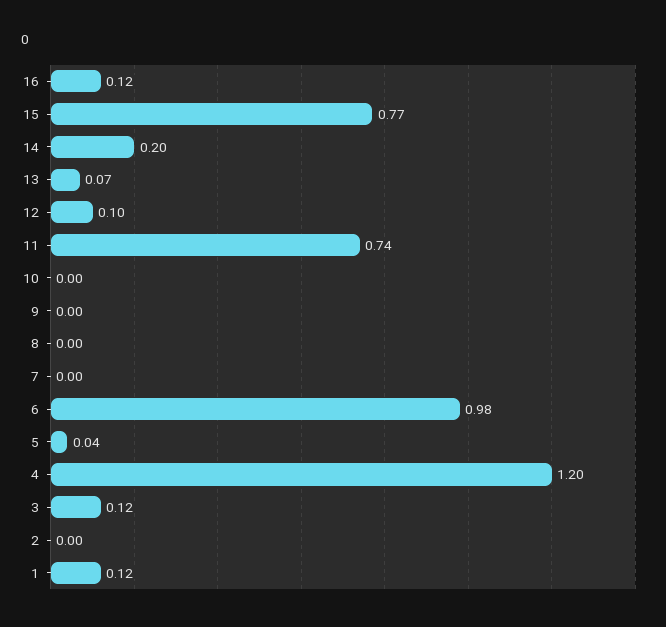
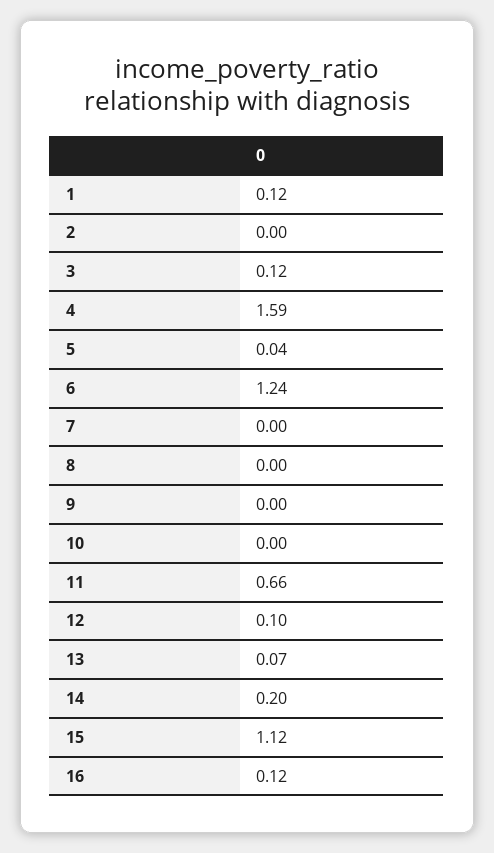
15: 0.77 -> 1.12
11: 0.74 -> 0.66
6: 0.98 -> 1.24
4: 1.2 -> 1.59

